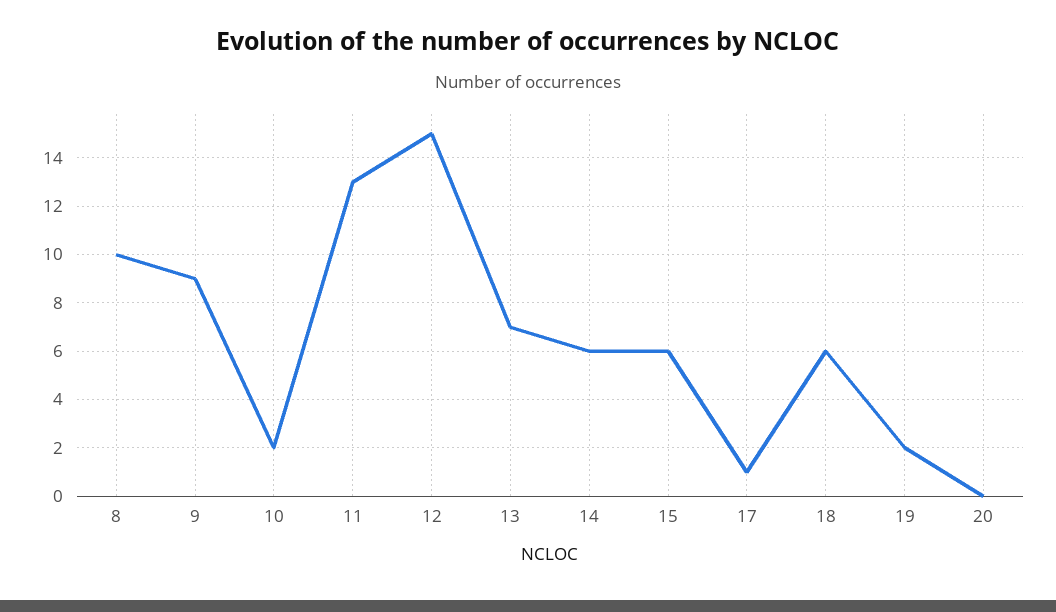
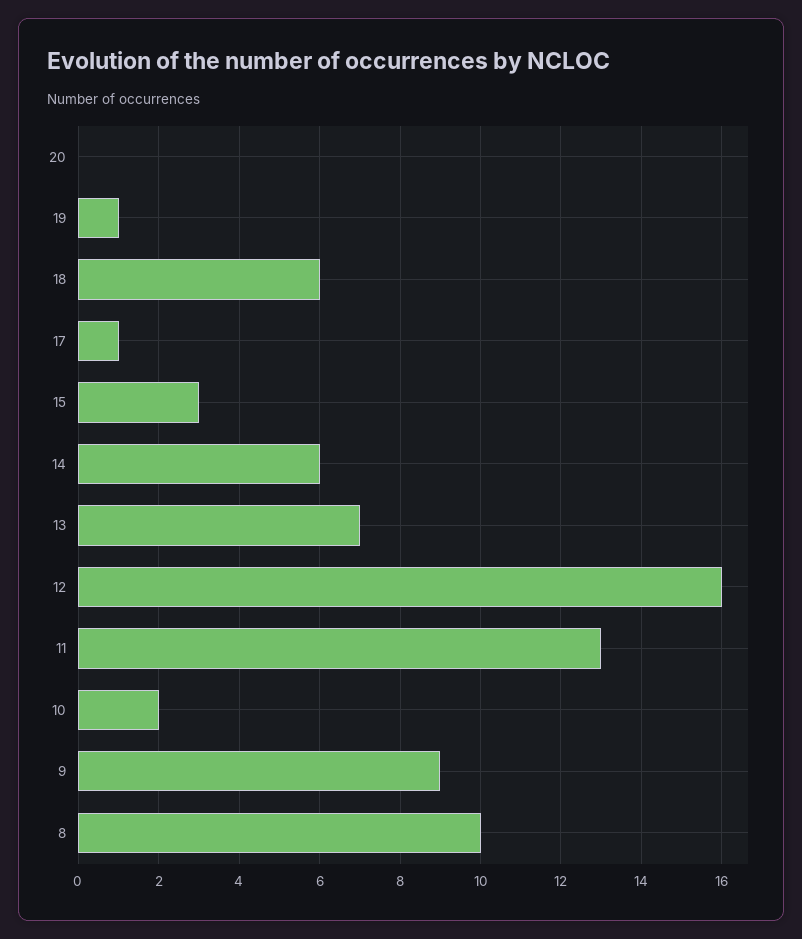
12: 15 -> 16
15: 6 -> 3
19: 2 -> 1

